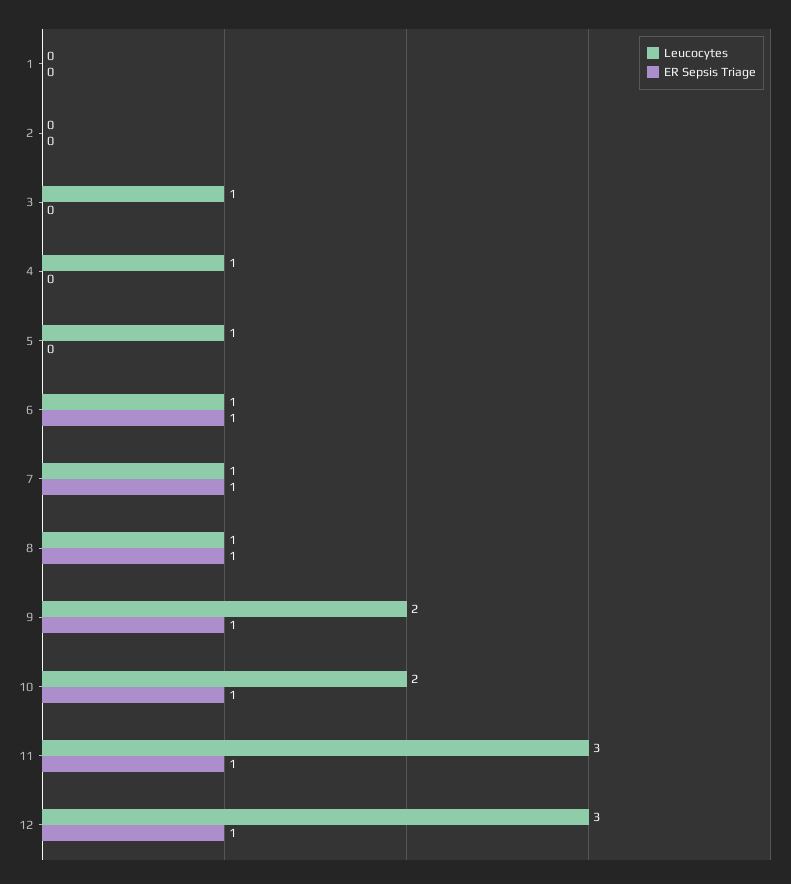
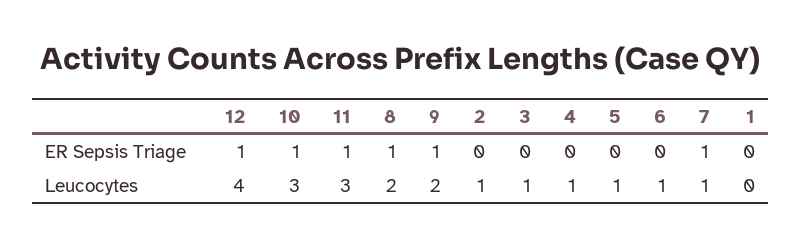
Leucocytes, 2: 0 -> 1
ER Sepsis Triage, 6: 1 -> 0
Leucocytes, 8: 1 -> 2
Leucocytes, 10: 2 -> 3
Leucocytes, 12: 3 -> 4

